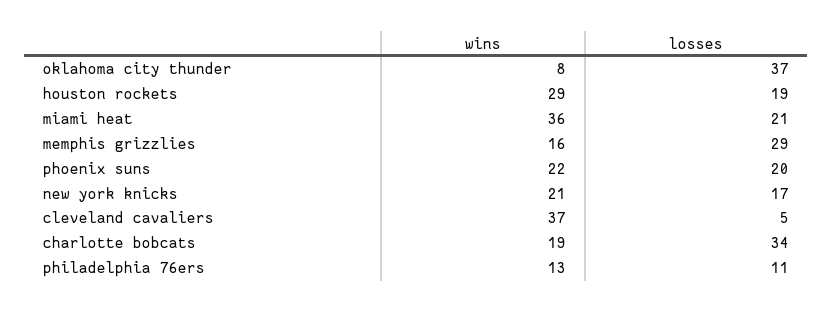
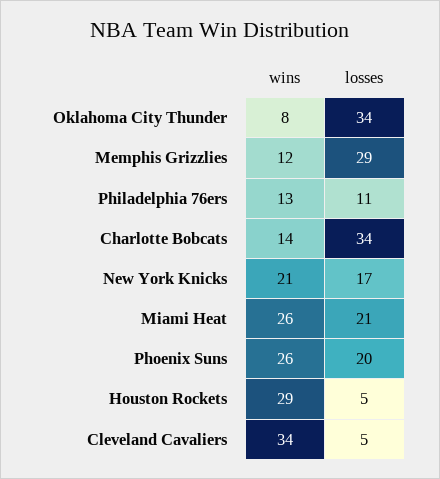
losses, oklahoma city thunder: 37 -> 34
losses, houston rockets: 19 -> 5
wins, miami heat: 36 -> 26
wins, memphis grizzlies: 16 -> 12
wins, phoenix suns: 22 -> 26
wins, cleveland cavaliers: 37 -> 34
wins, charlotte bobcats: 19 -> 14

